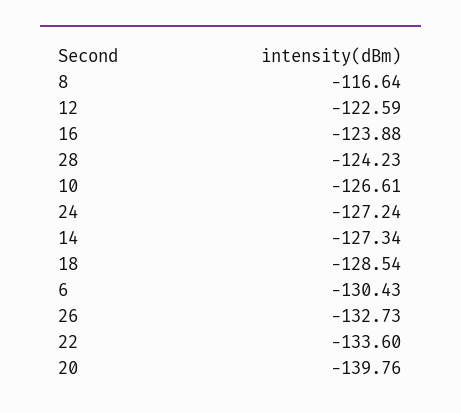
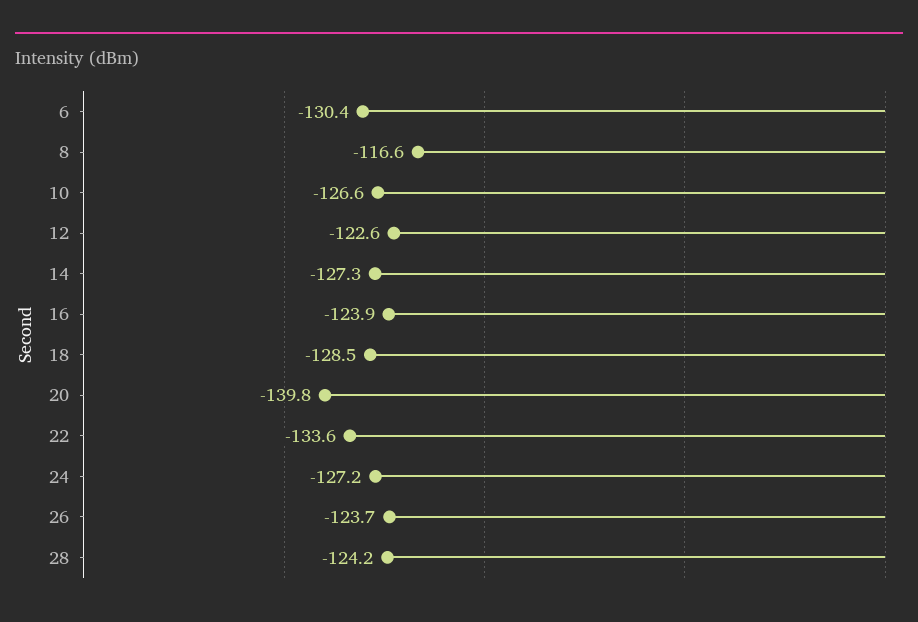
26: -132.73 -> -123.7

